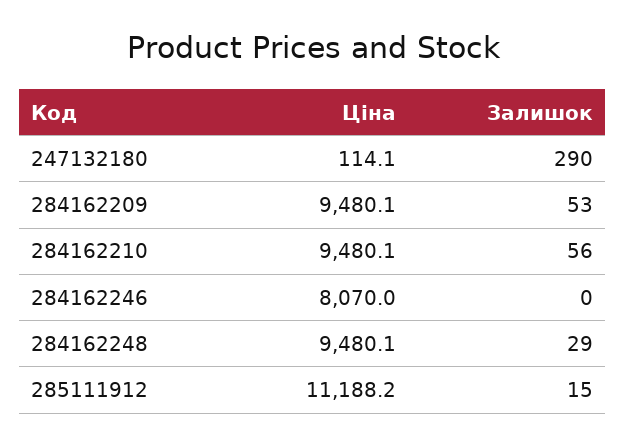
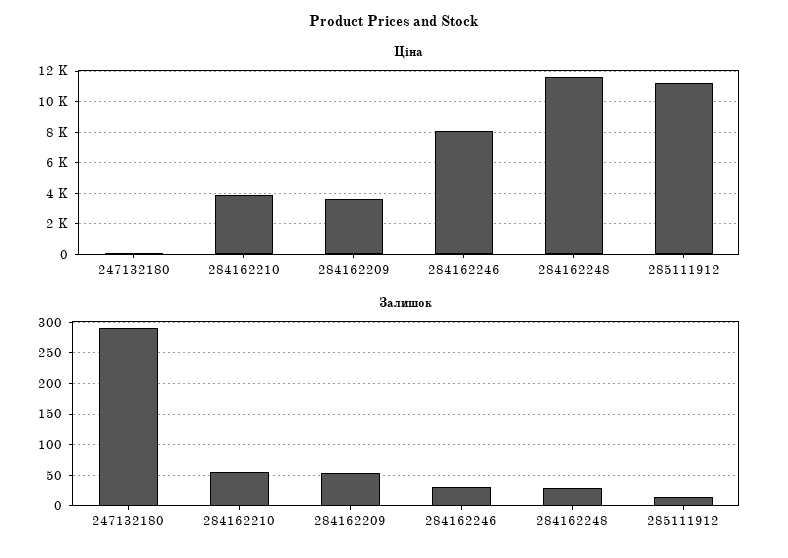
Ціна, 284162209: 9480.1 -> 3500
Ціна, 284162210: 9480.1 -> 4000
Залишок, 284162246: 0 -> 30
Ціна, 284162248: 9480.1 -> 11500

